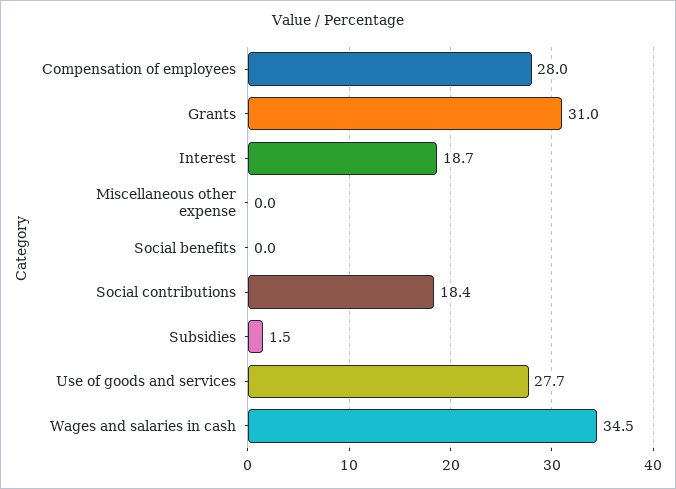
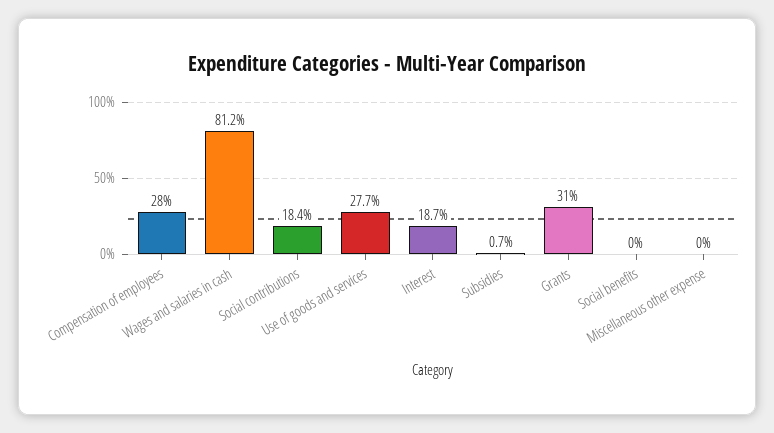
Subsidies: 1.5 -> 0.7
Wages and salaries in cash: 34.5 -> 81.2

